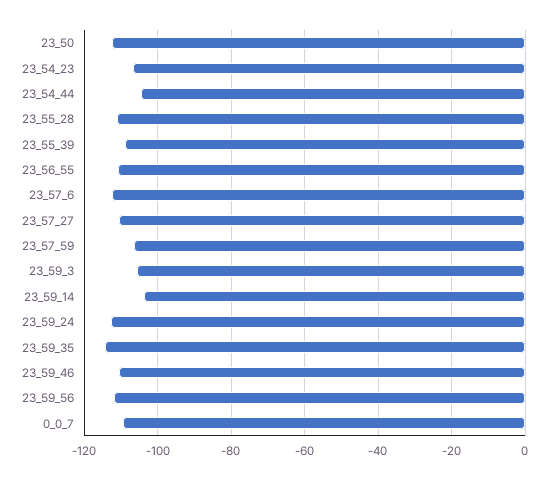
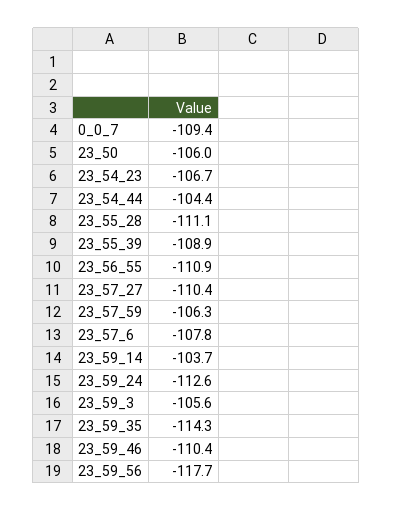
23_50: -112 -> -106
23_57_6: -112 -> -107.8
23_59_56: -112 -> -117.7

